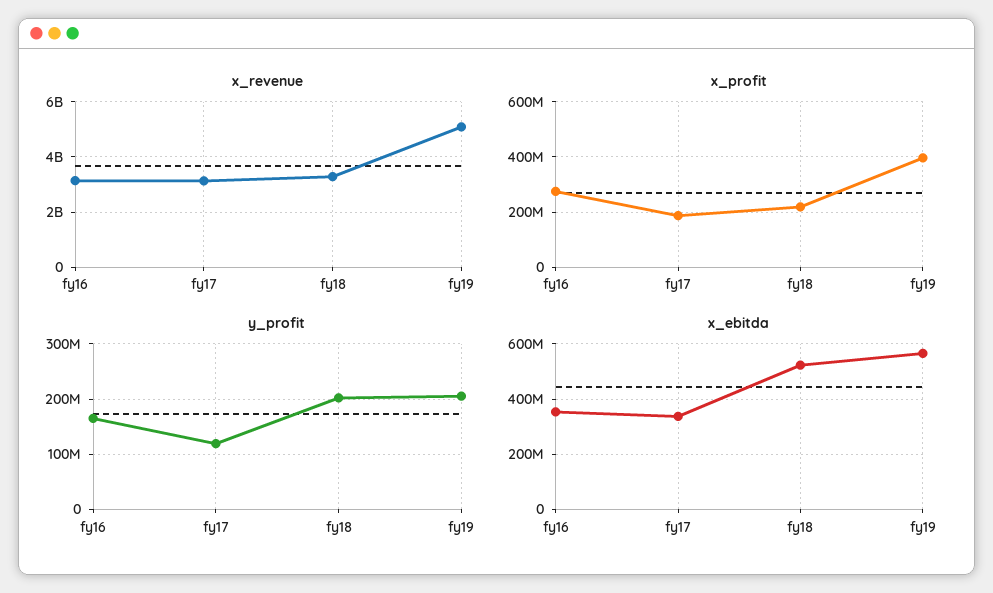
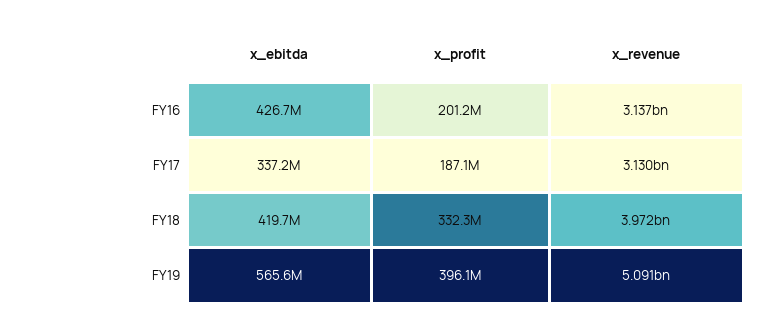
x_revenue, fy18: 3250000000 -> 3972000000
x_profit, fy16: 275000000 -> 201200000
x_profit, fy18: 225000000 -> 332300000
y_profit, fy16: 160000000 -> none
y_profit, fy17: 120000000 -> none
y_profit, fy18: 200000000 -> none
y_profit, fy19: 200000000 -> none
x_ebitda, fy16: 350000000 -> 426700000
x_ebitda, fy18: 525000000 -> 419700000

